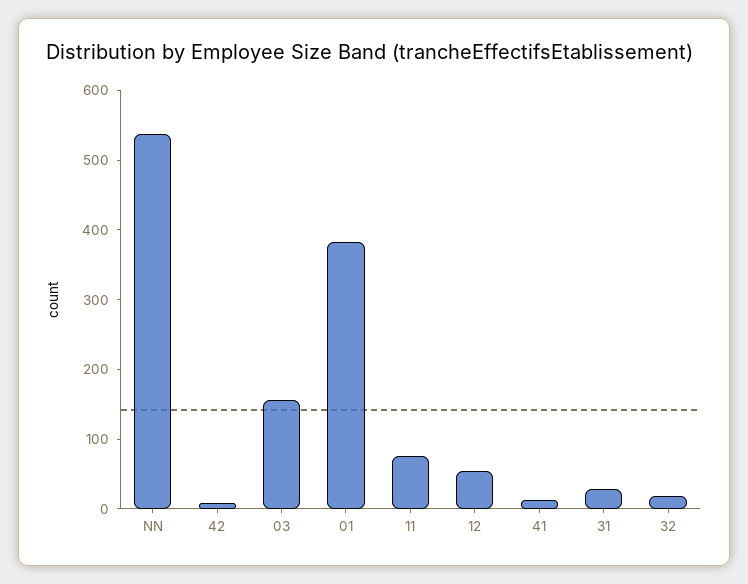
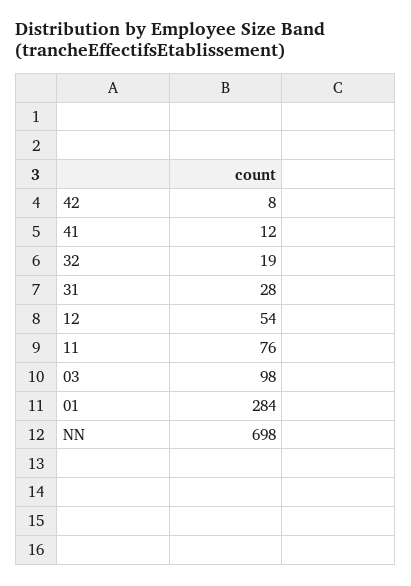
NN: 540 -> 698
03: 160 -> 98
01: 380 -> 284

